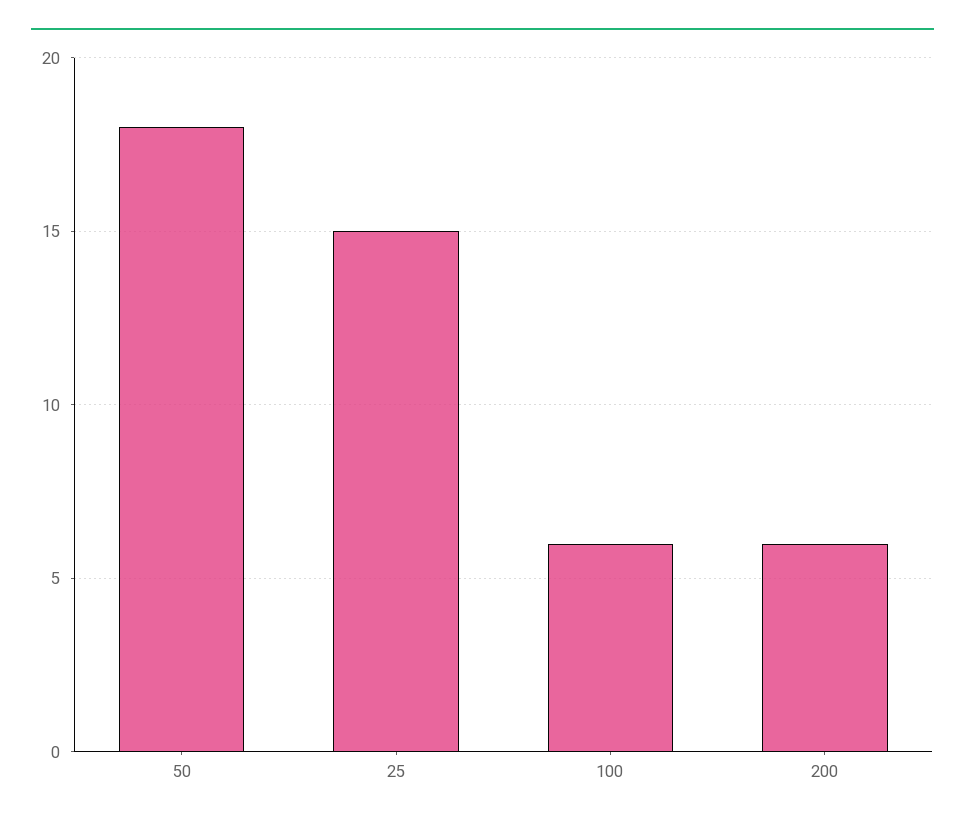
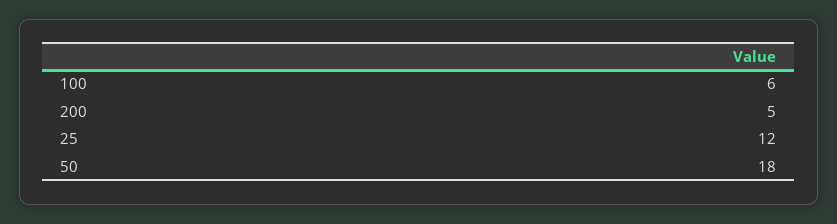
25: 15 -> 12
200: 6 -> 5

